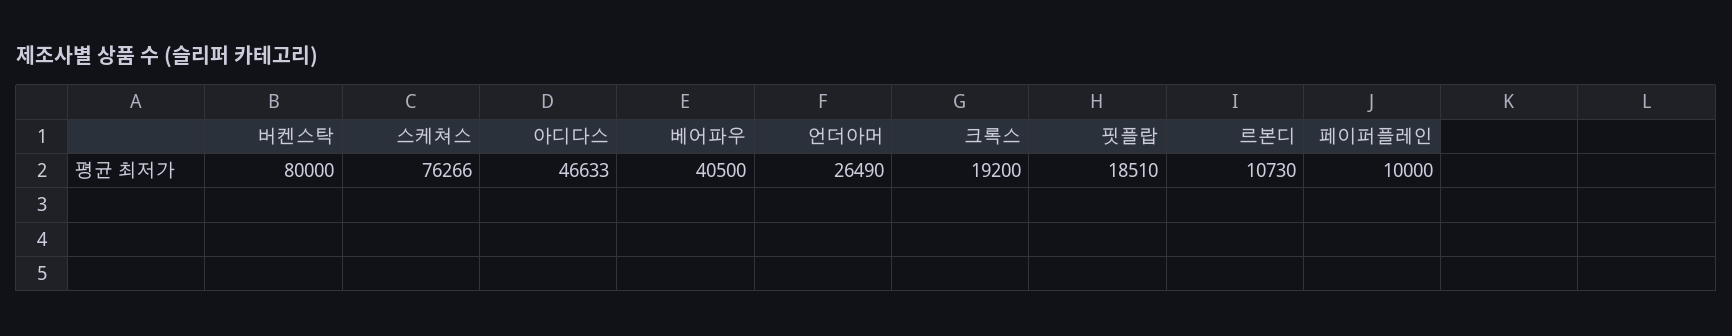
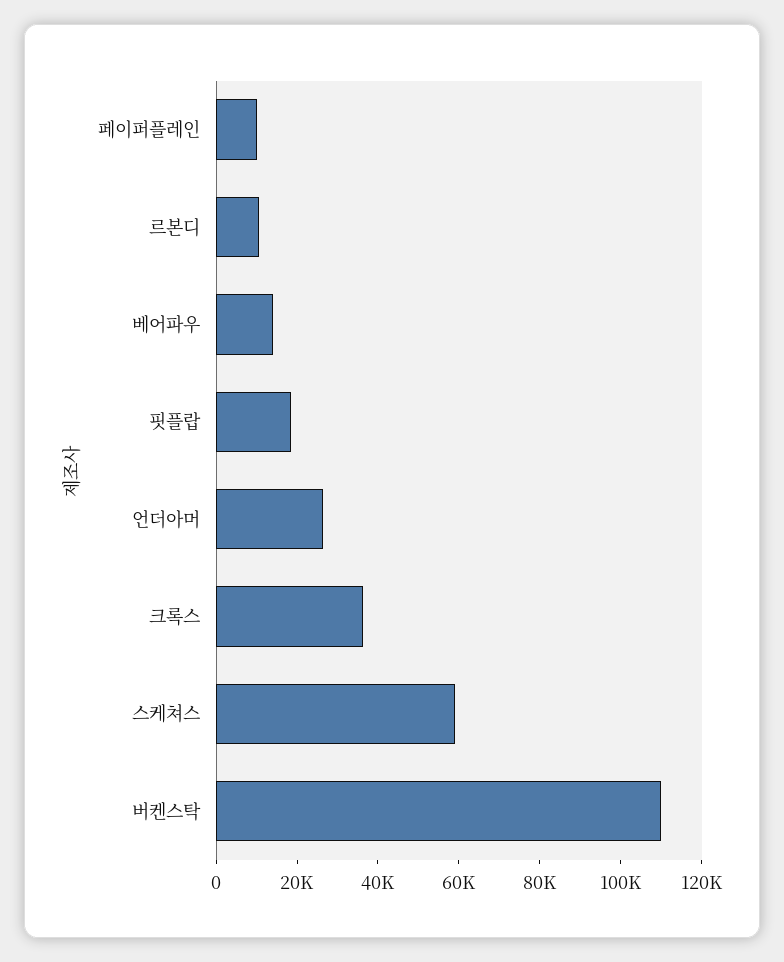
버켄스탁: 80000 -> 110000
스케쳐스: 76266 -> 60000
아디다스: 46633 -> none
베어파우: 40500 -> 15000
크록스: 19200 -> 35000

